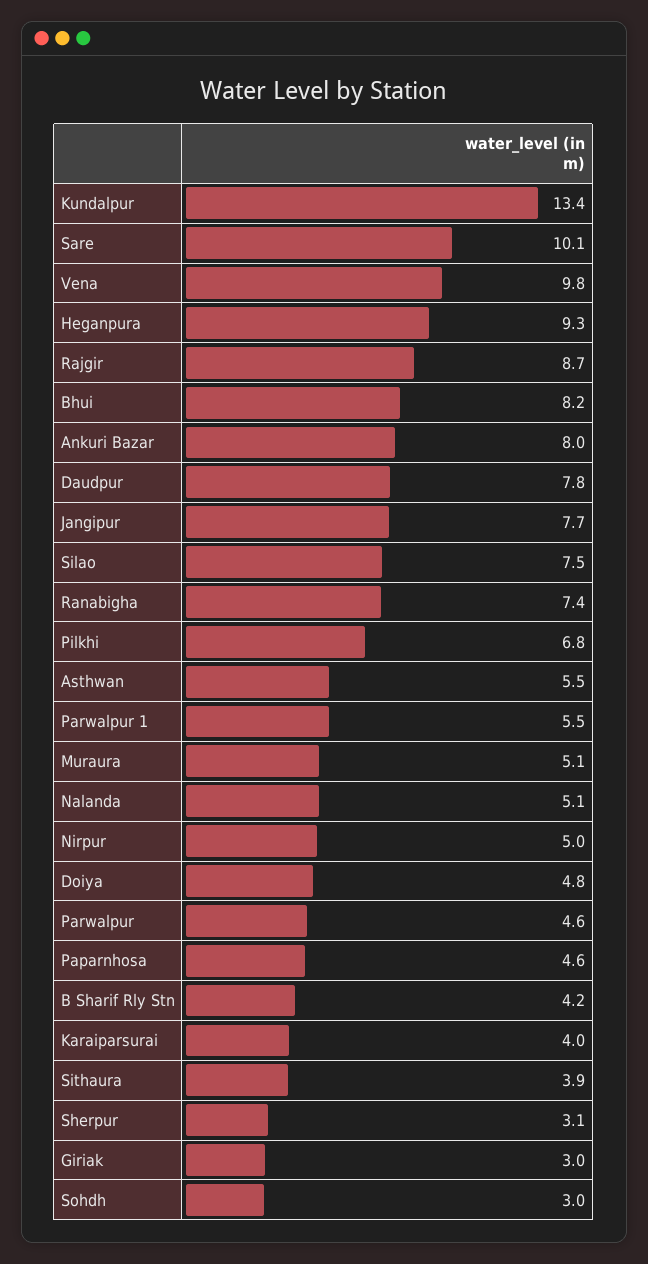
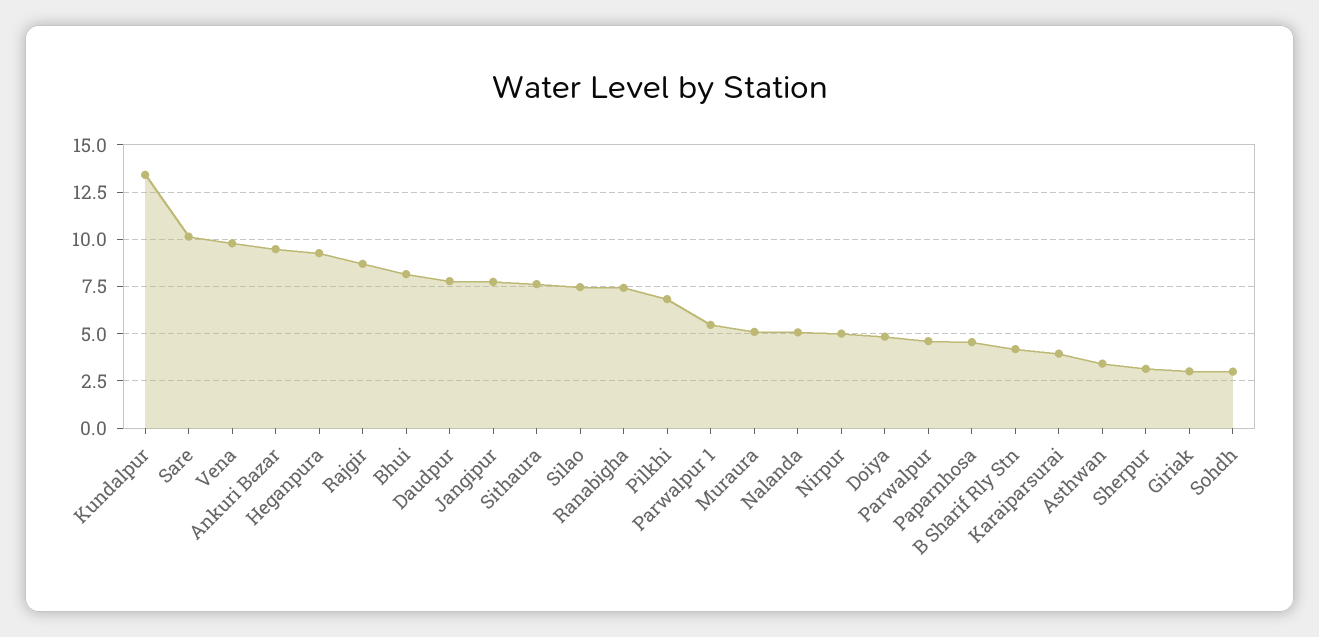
Ankuri Bazar: 8 -> 9.5
Asthwan: 5.5 -> 3.5
Sithaura: 3.9 -> 7.5

